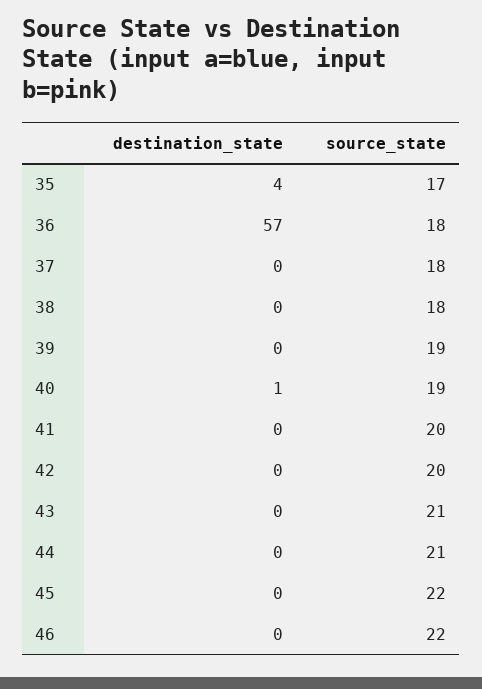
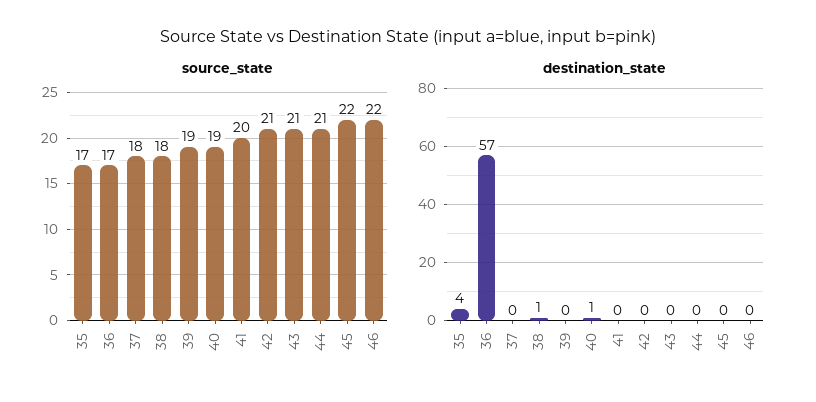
source_state, 36: 18 -> 17
destination_state, 38: 0 -> 1
source_state, 42: 20 -> 21

